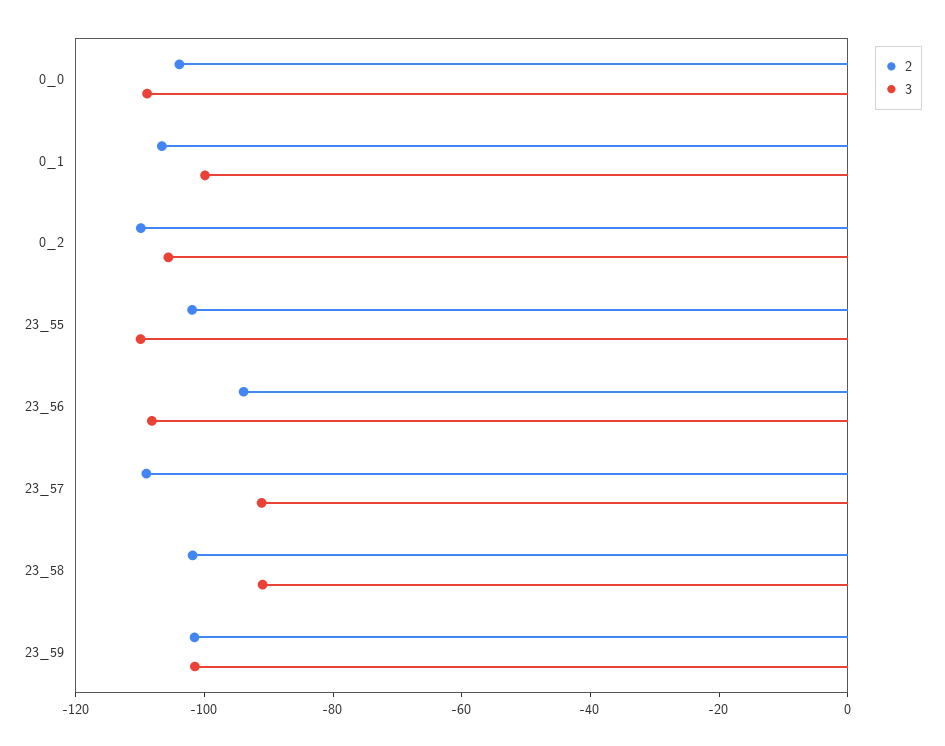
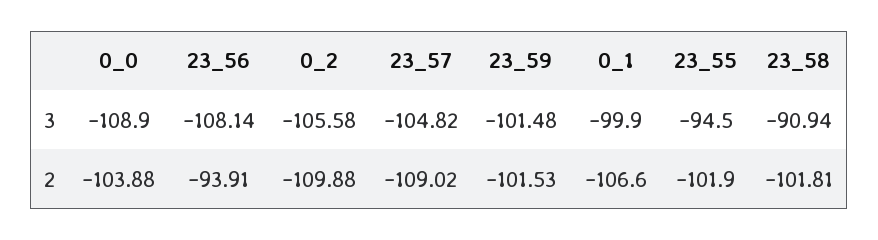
3, 23_55: -110 -> -94.5
3, 23_57: -90 -> -104.82

